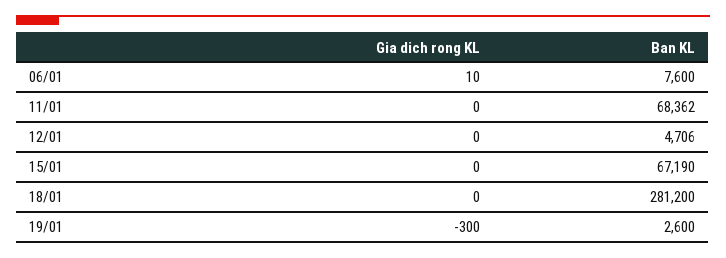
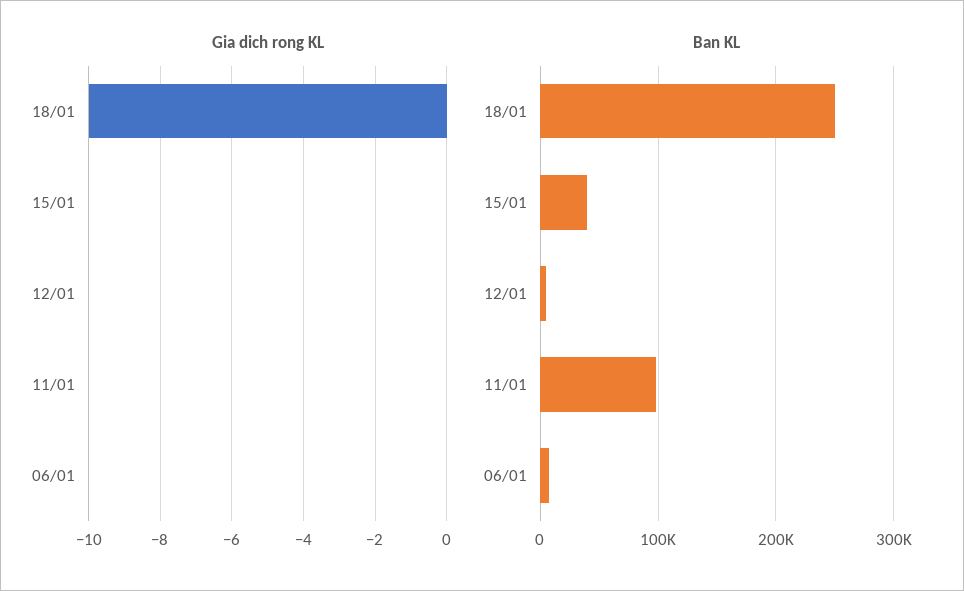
Gia dich rong KL, 06/01: 10 -> 0
Ban KL, 11/01: 68362 -> 100000
Ban KL, 15/01: 67190 -> 40000
Gia dich rong KL, 18/01: 0 -> -10
Ban KL, 18/01: 281200 -> 250000
Gia dich rong KL, 19/01: -300 -> none
Ban KL, 19/01: 2600 -> none

